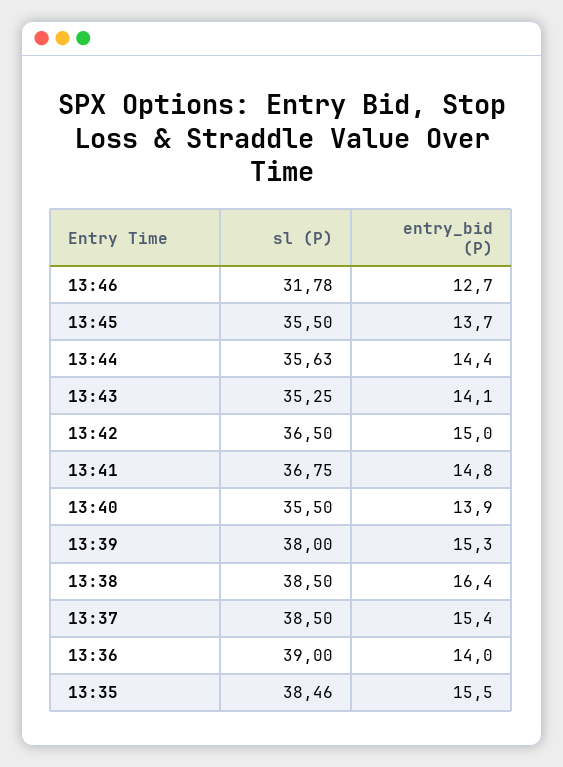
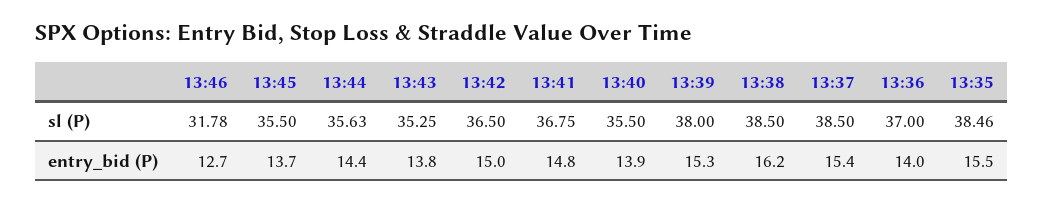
entry_bid (P), 13:43: 14.1 -> 13.8
entry_bid (P), 13:38: 16.4 -> 16.2
sl (P), 13:36: 39 -> 37

